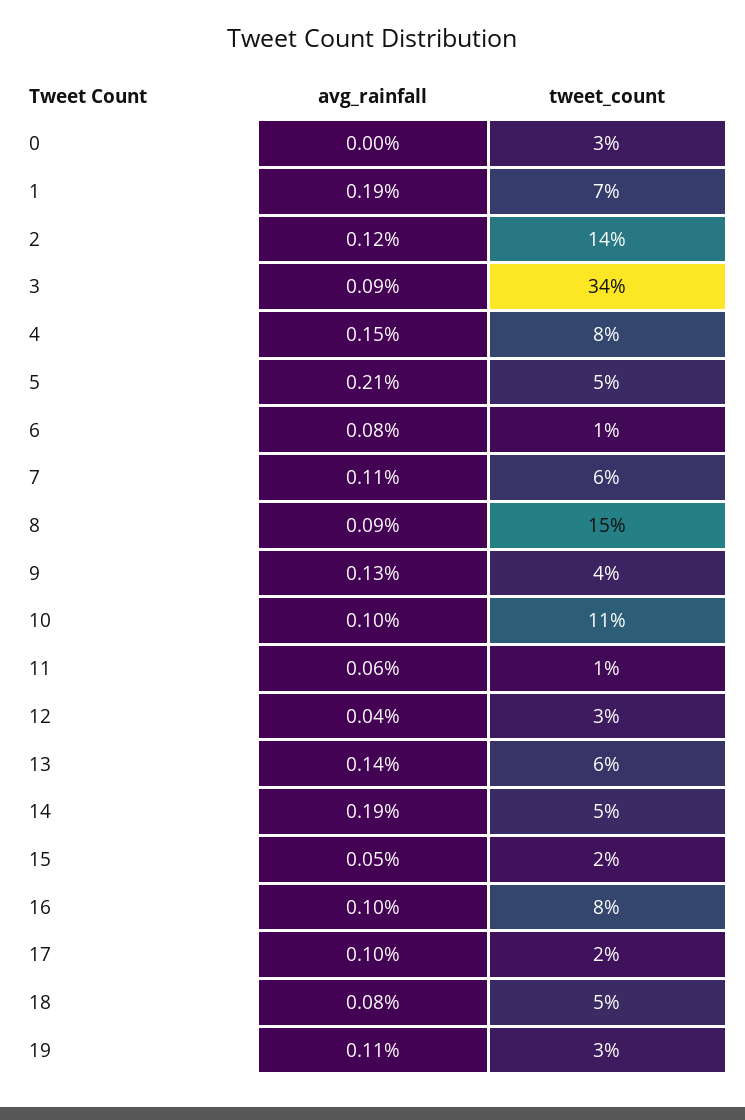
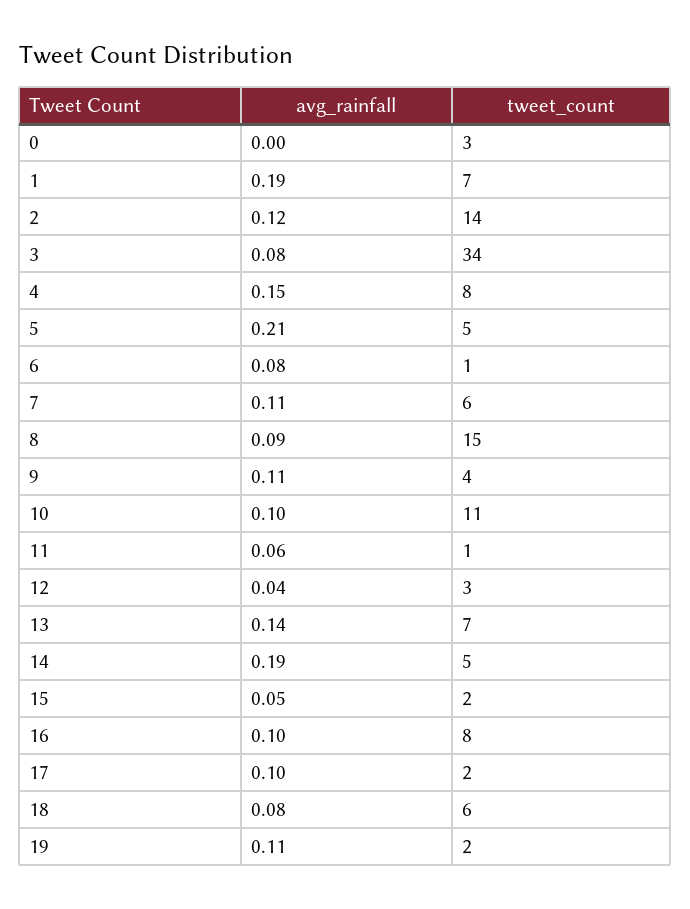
avg_rainfall, 3: 0.09 -> 0.08
avg_rainfall, 9: 0.13 -> 0.11
tweet_count, 13: 6 -> 7
tweet_count, 18: 5 -> 6
tweet_count, 19: 3 -> 2

